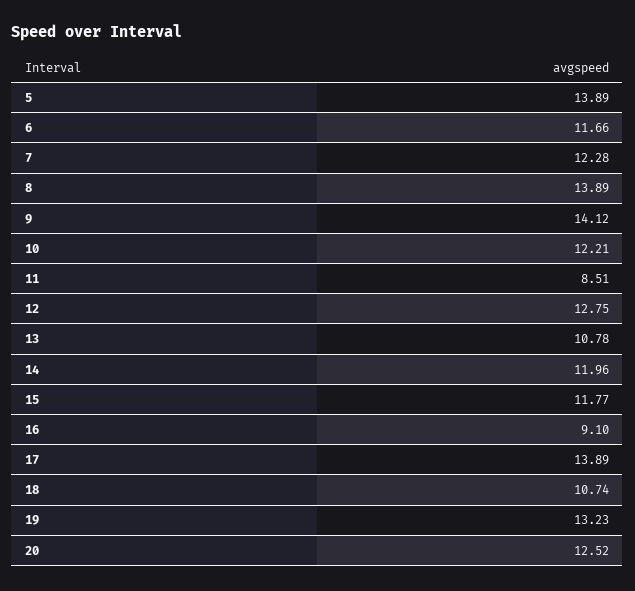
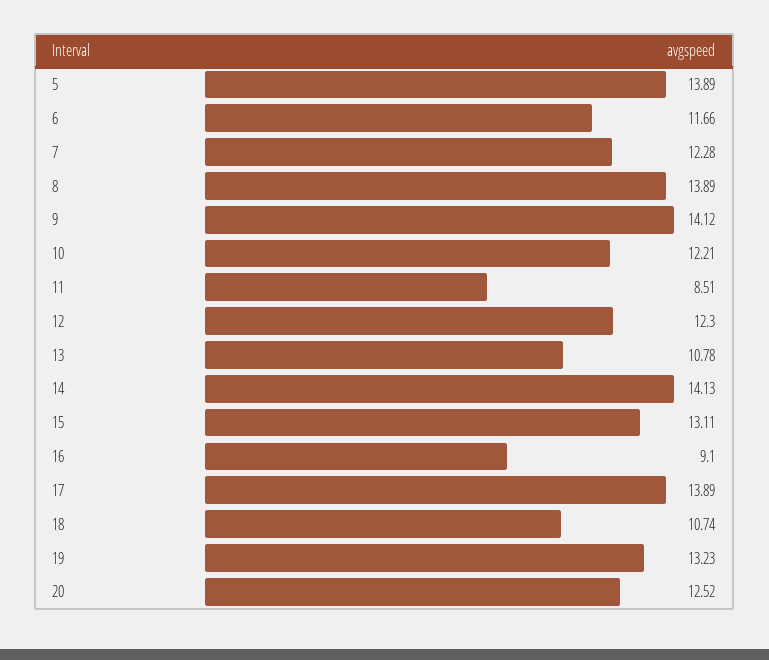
12: 12.75 -> 12.3
14: 11.96 -> 14.13
15: 11.77 -> 13.11

